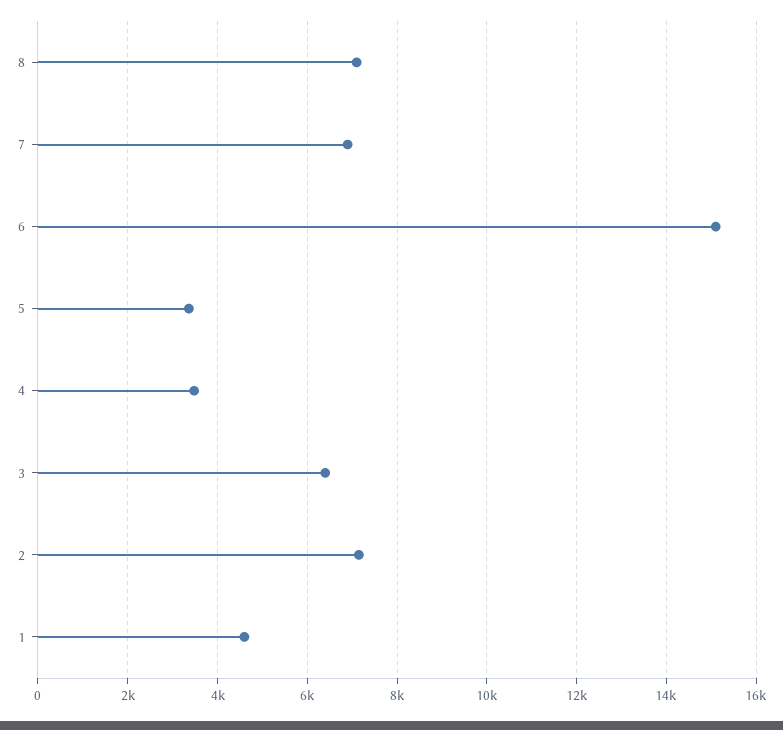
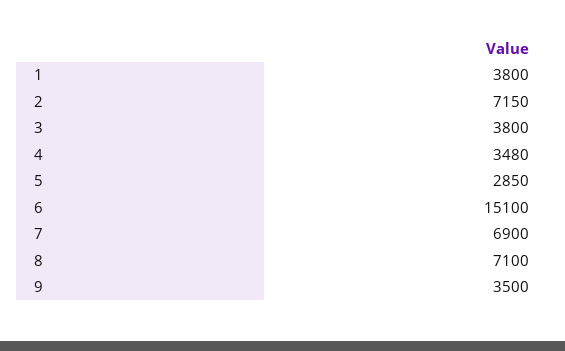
5: 3400 -> 2850
3: 6400 -> 3800
1: 4600 -> 3800
9: none -> 3500

